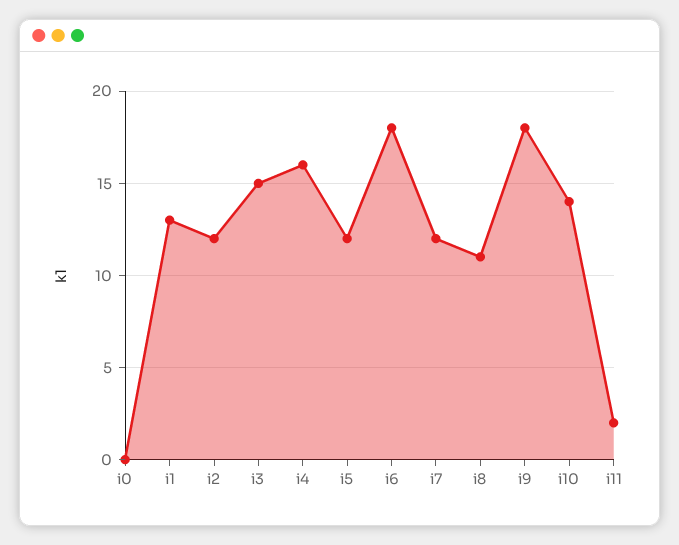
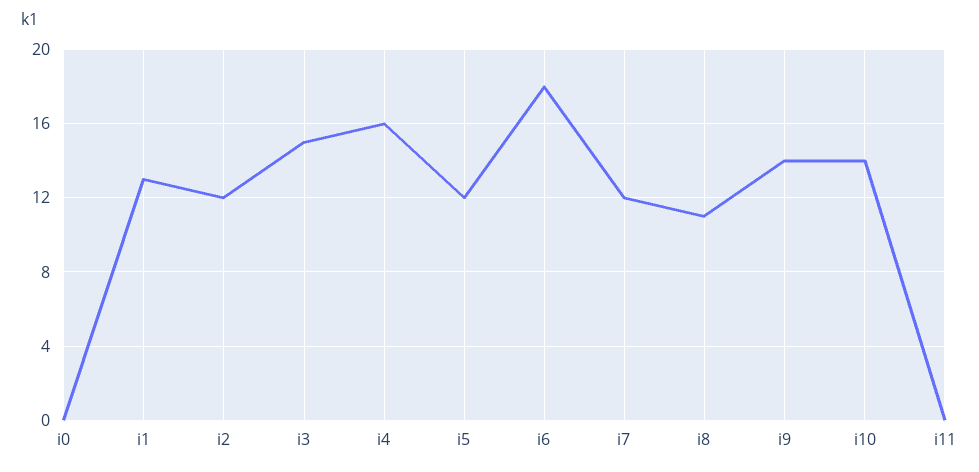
i9: 18 -> 14
i11: 2 -> 0

